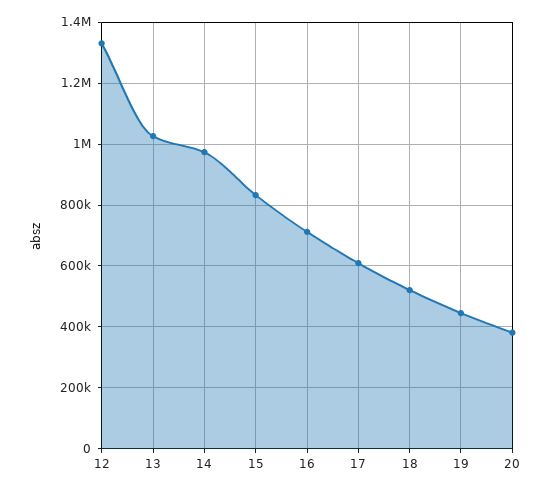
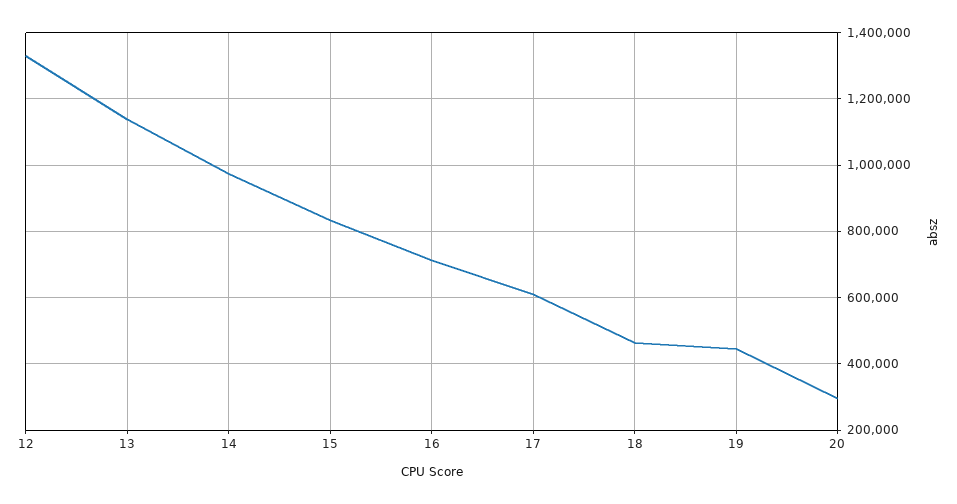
13: 1020000 -> 1140000
18: 520000 -> 460000
20: 380000 -> 300000

